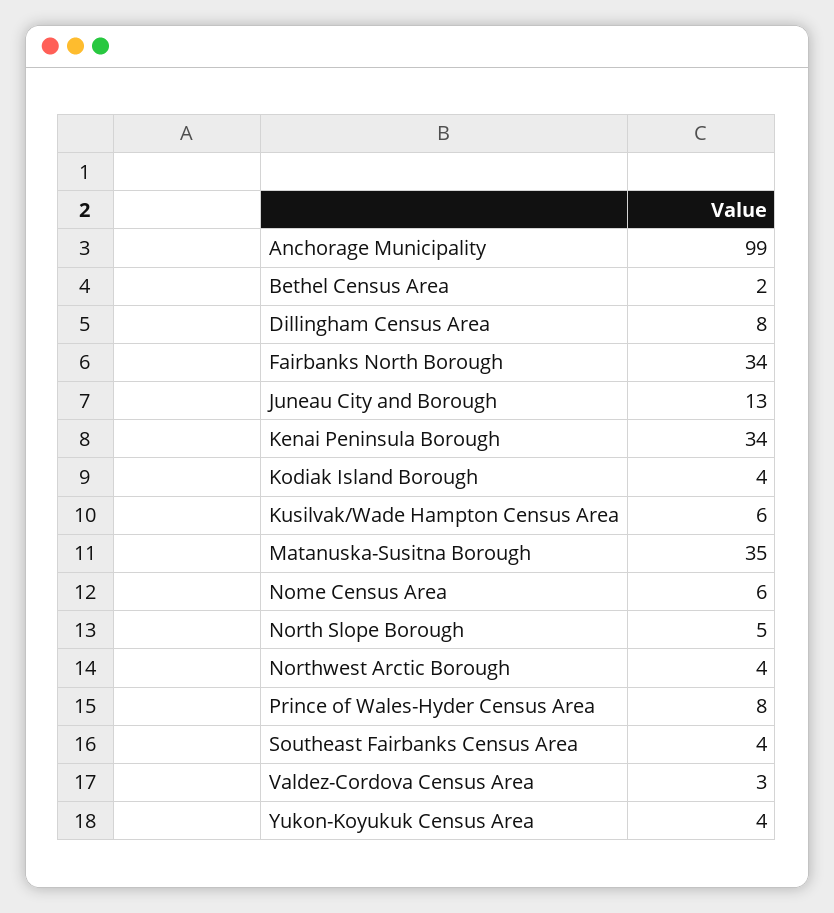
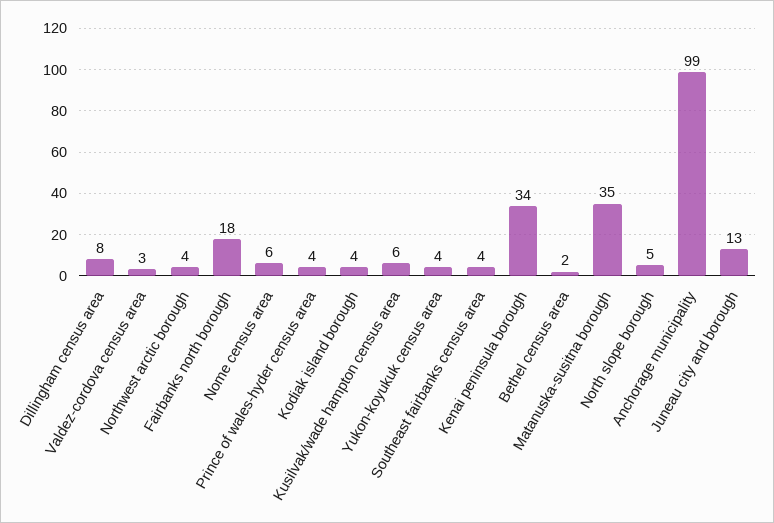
Fairbanks North Borough: 34 -> 18
Prince of Wales-Hyder Census Area: 8 -> 4

